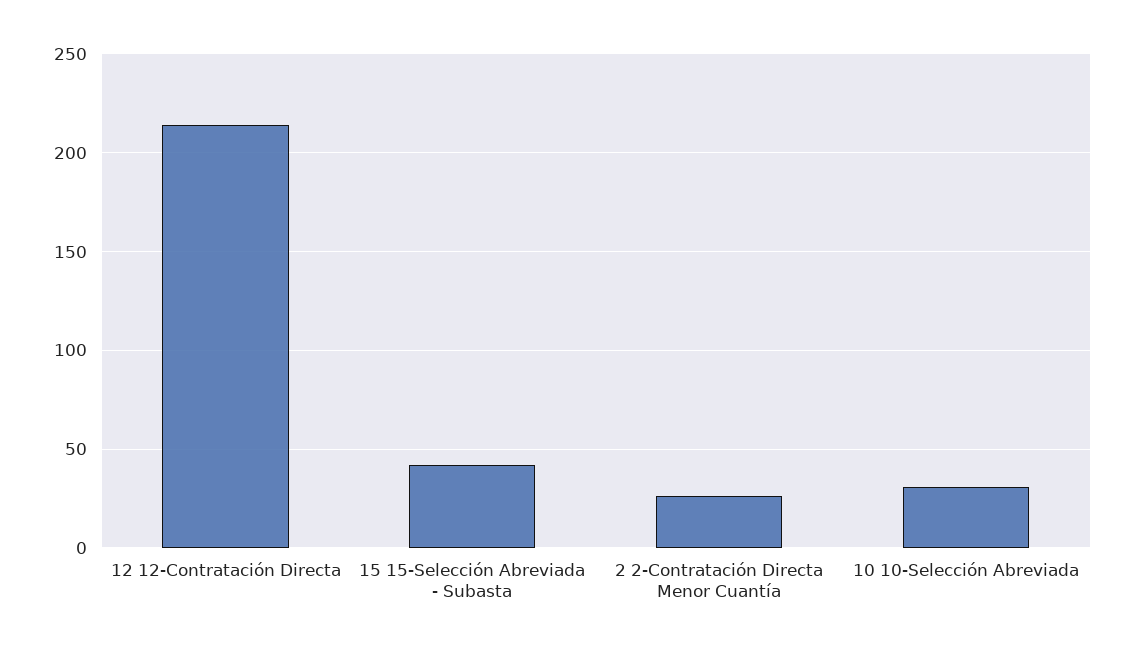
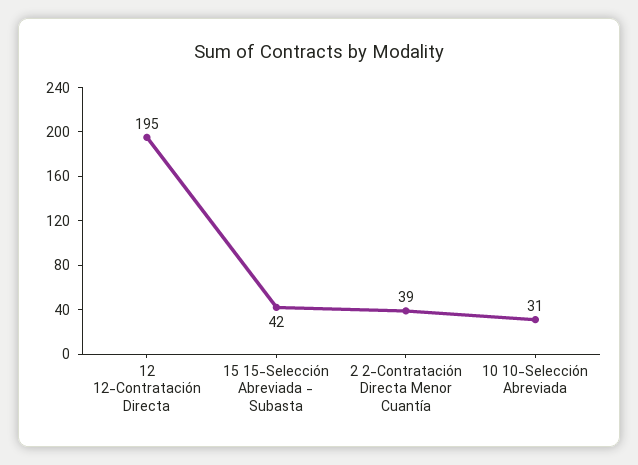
12 12-Contratación Directa: 215 -> 195
2 2-Contratación Directa Menor Cuantía: 25 -> 39

